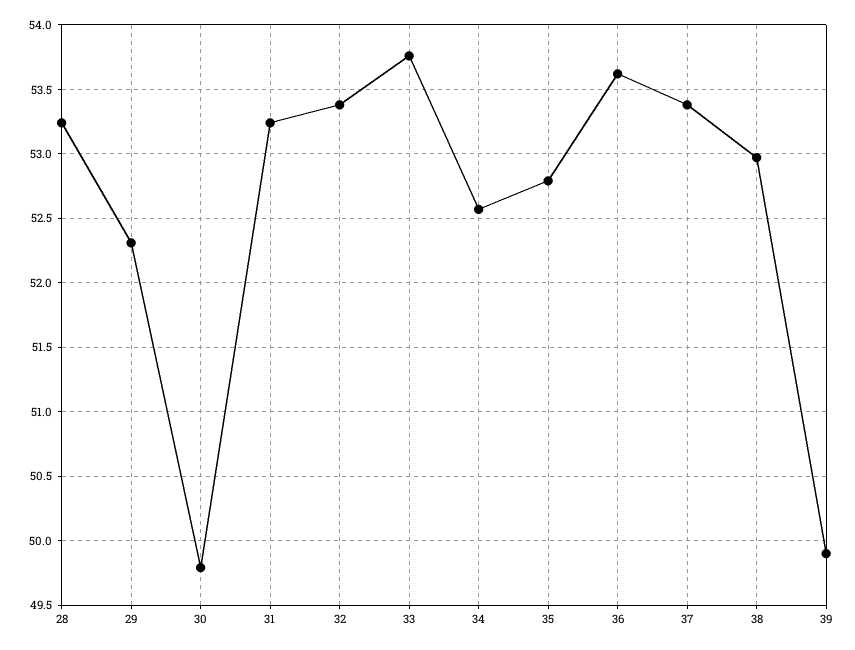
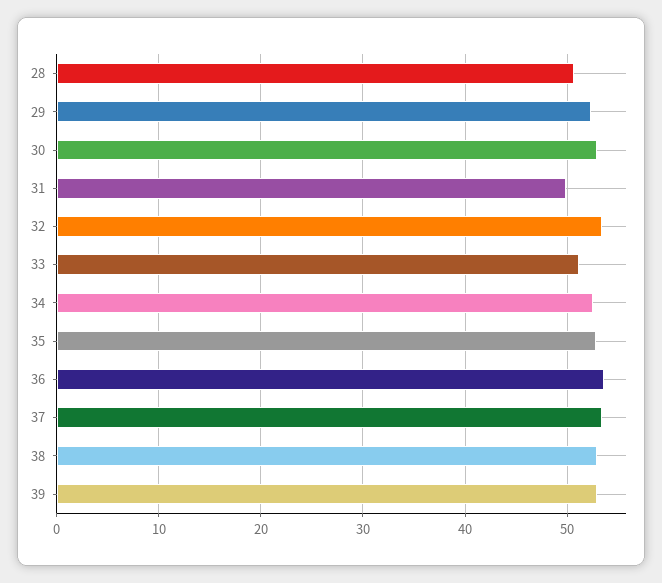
28: 53.25 -> 51
30: 49.8 -> 53
31: 53.25 -> 50
33: 53.75 -> 51
39: 49.9 -> 53

